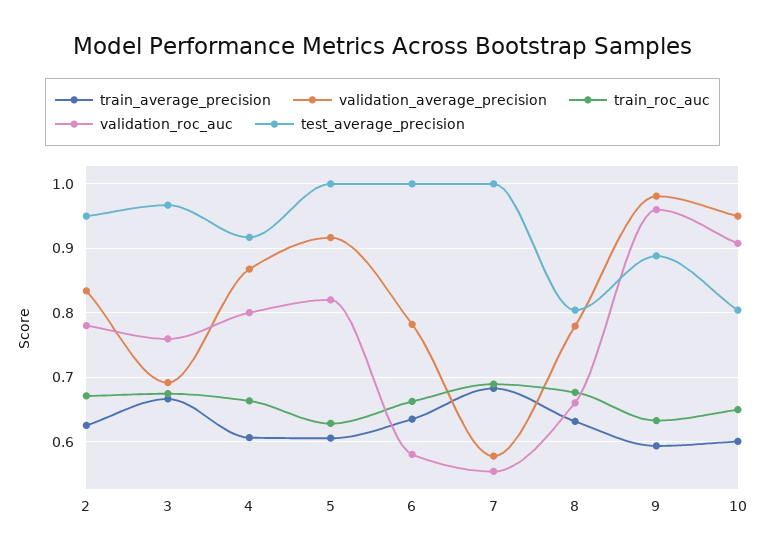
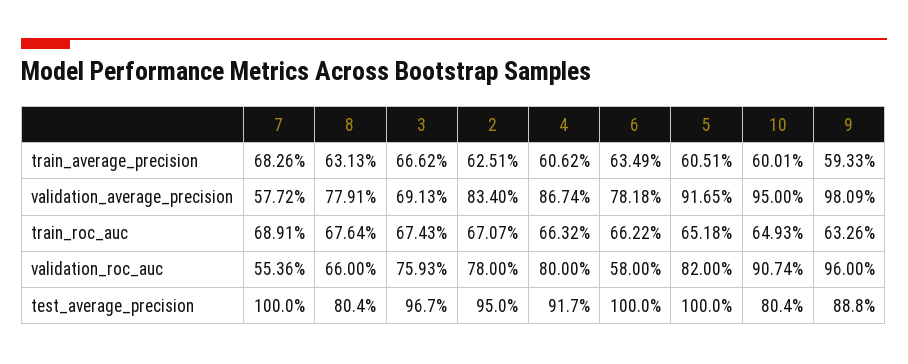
train_roc_auc, 5: 0.63 -> 0.6518

